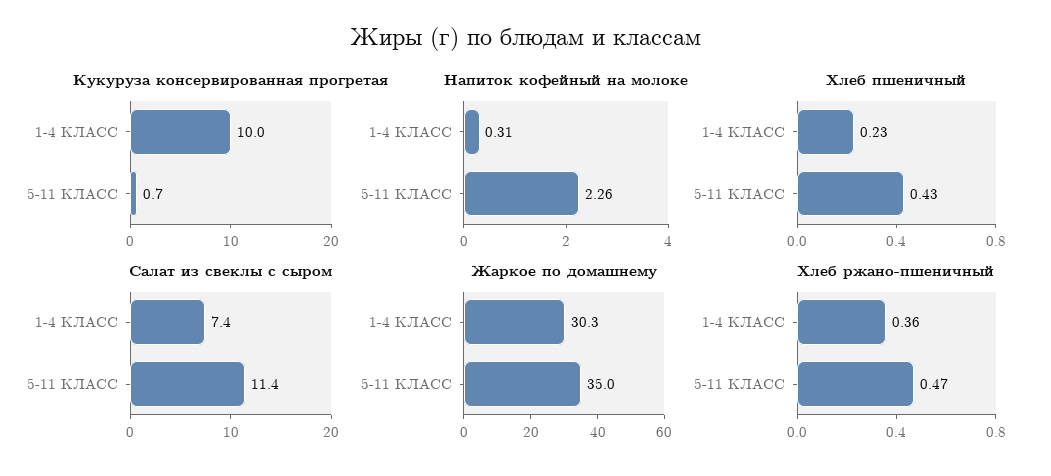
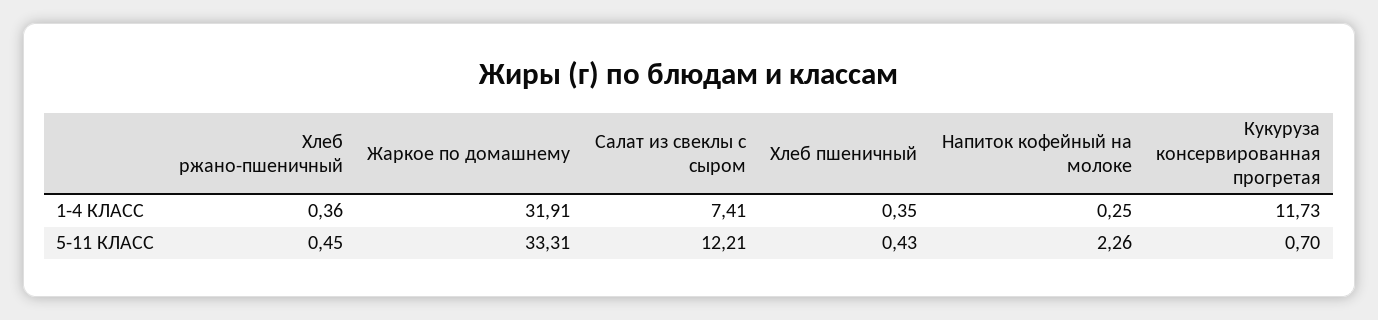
Кукуруза консервированная прогретая, 1-4 КЛАСС: 10 -> 11.73
Напиток кофейный на молоке, 1-4 КЛАСС: 0.31 -> 0.25
Хлеб пшеничный, 1-4 КЛАСС: 0.23 -> 0.35
Салат из свеклы с сыром, 5-11 КЛАСС: 11.4 -> 12.21
Жаркое по домашнему, 1-4 КЛАСС: 30.3 -> 31.91
Жаркое по домашнему, 5-11 КЛАСС: 35 -> 33.31
Хлеб ржано-пшеничный, 5-11 КЛАСС: 0.47 -> 0.45

